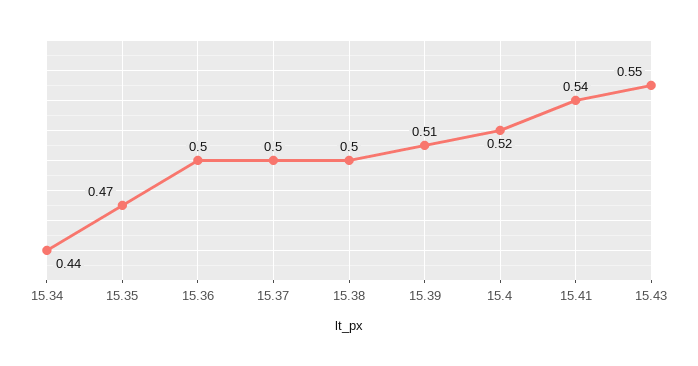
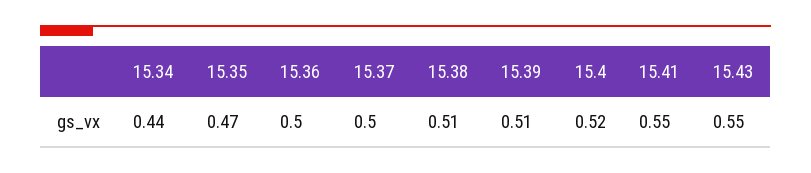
15.38: 0.5 -> 0.51
15.41: 0.54 -> 0.55

